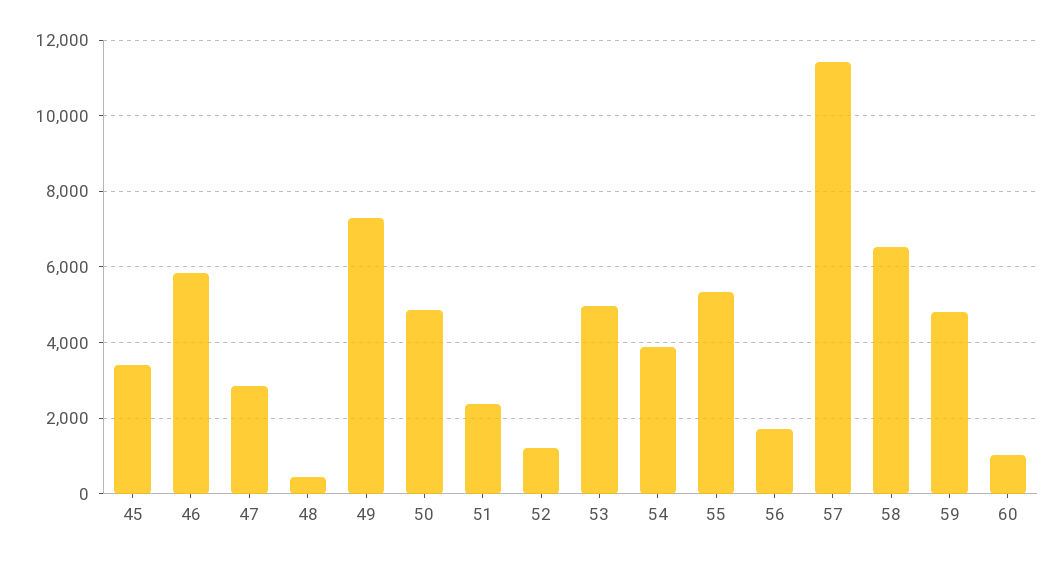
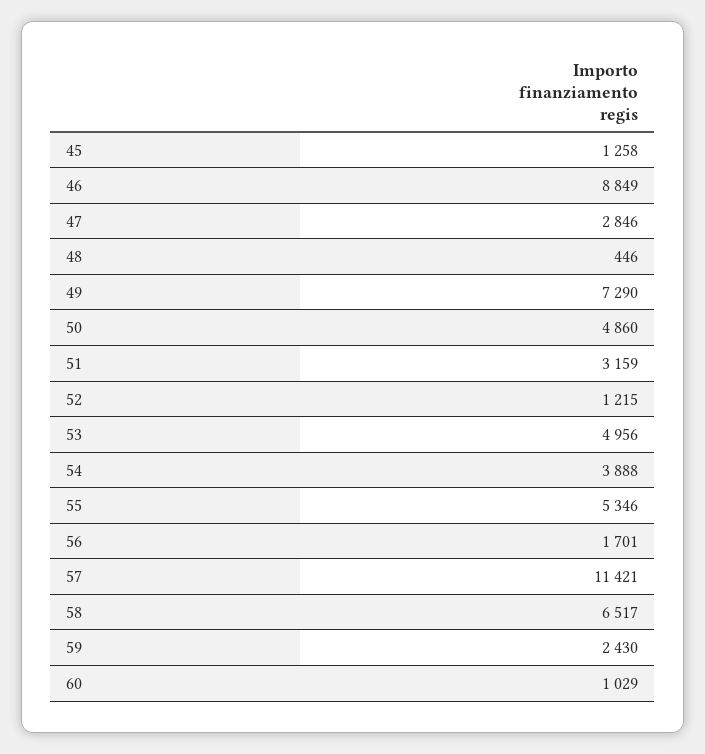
45: 3400 -> 1258
46: 5800 -> 8849
51: 2400 -> 3159
59: 4800 -> 2430

